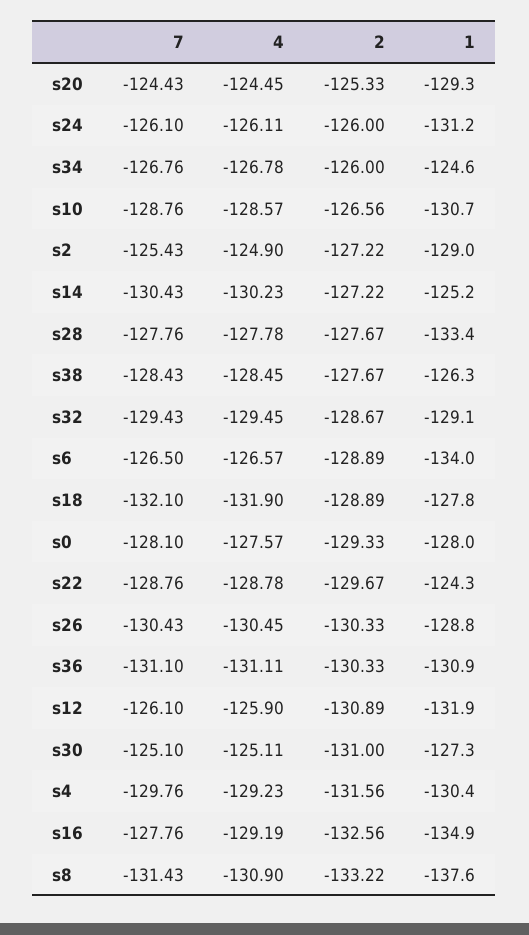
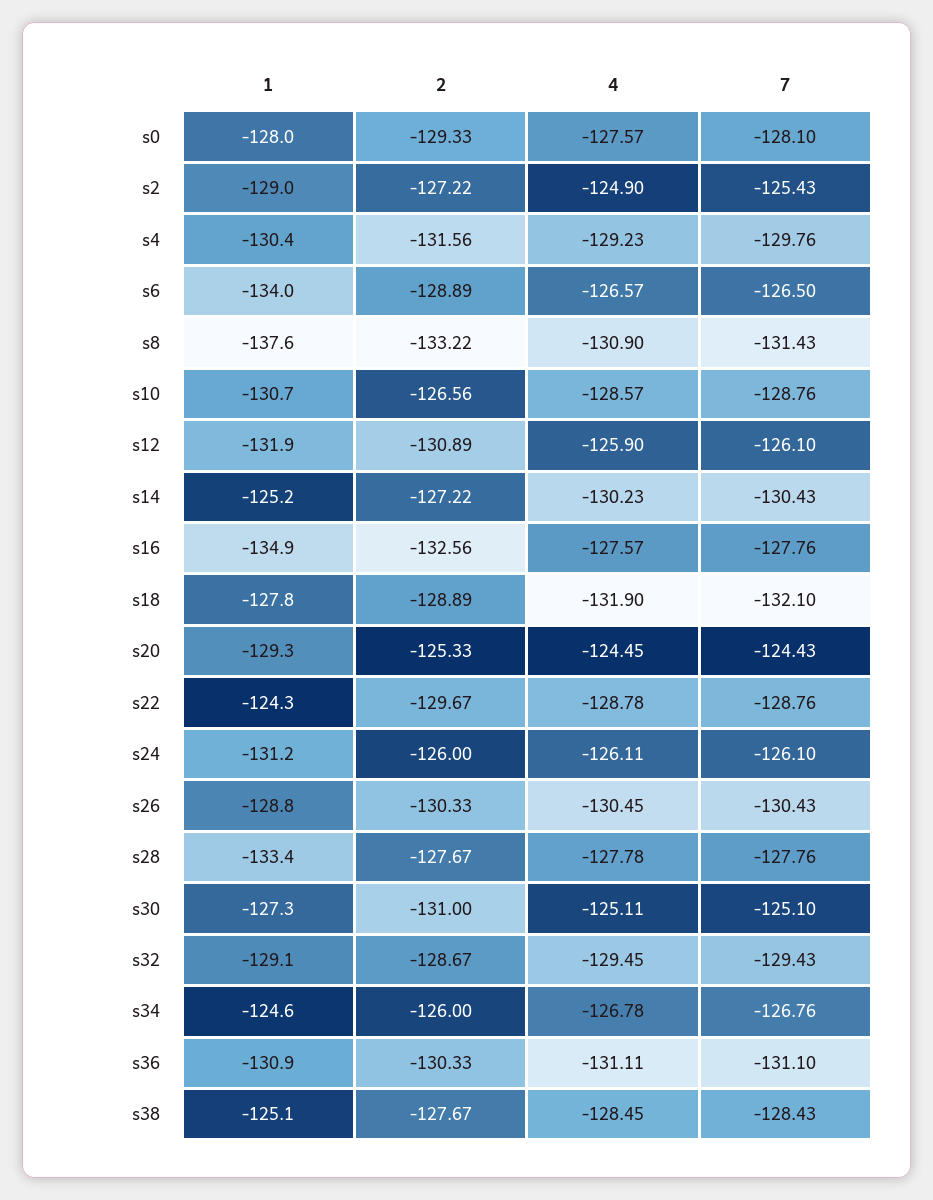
1, s38: -126.3 -> -125.1
4, s16: -129.19 -> -127.57

